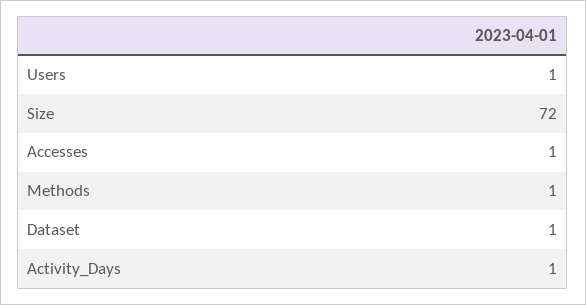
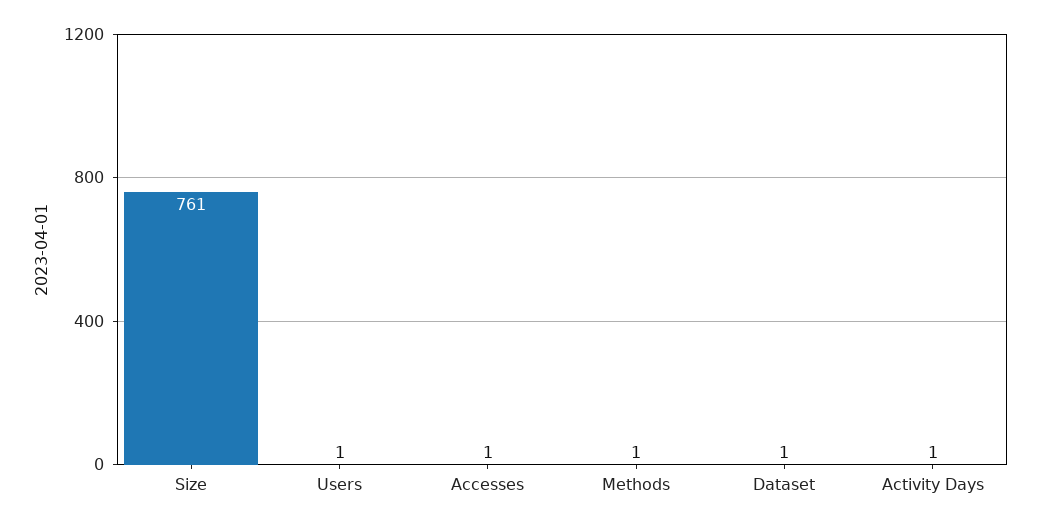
Size: 72 -> 761

